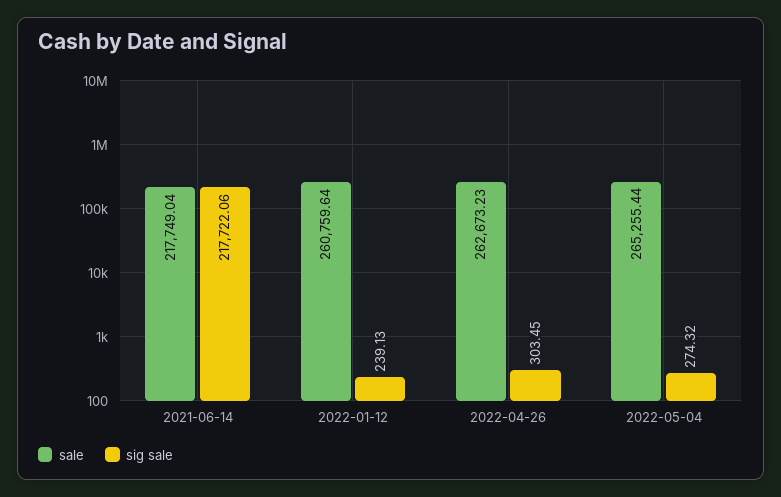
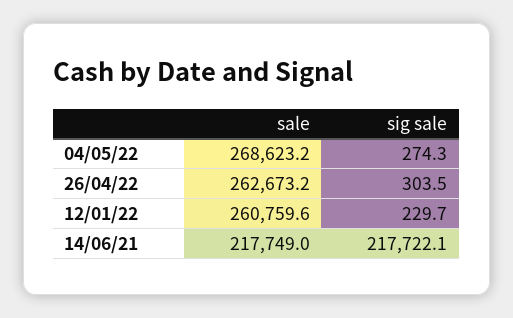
sig sale, 2022-01-12: 239.13 -> 229.7
sale, 2022-05-04: 265255.44 -> 268623.2

